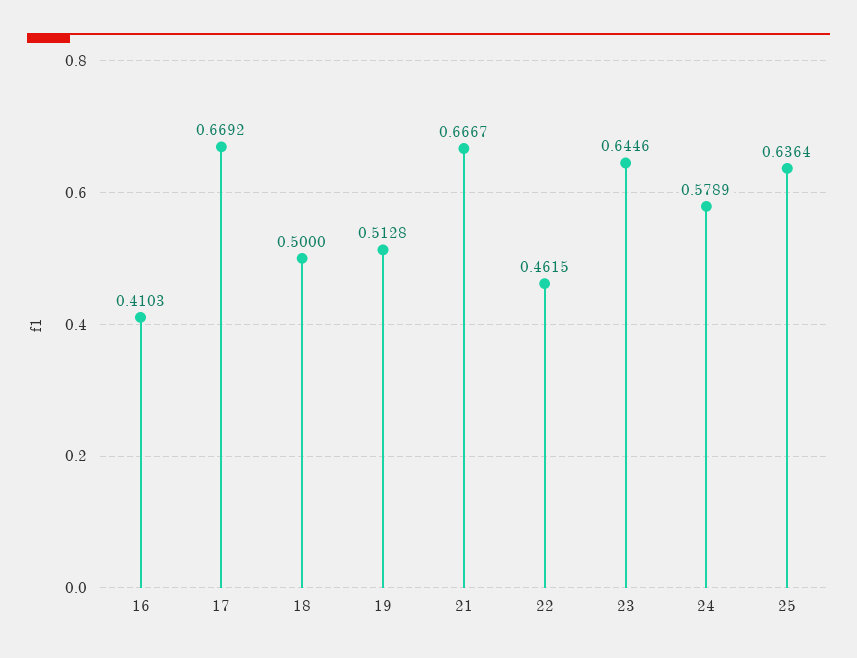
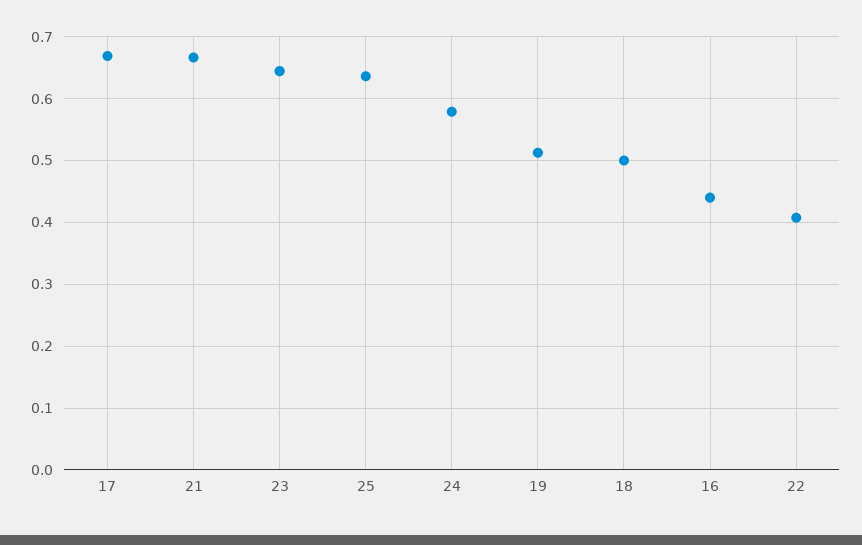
16: 0.4103 -> 0.44
22: 0.4615 -> 0.41

